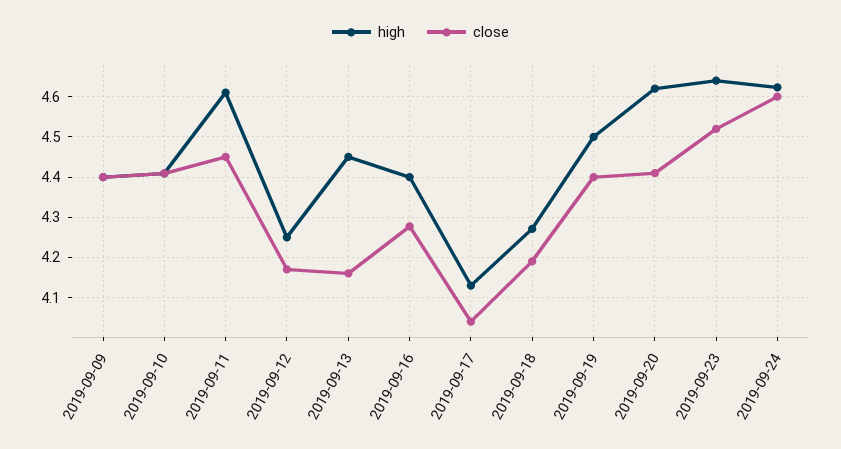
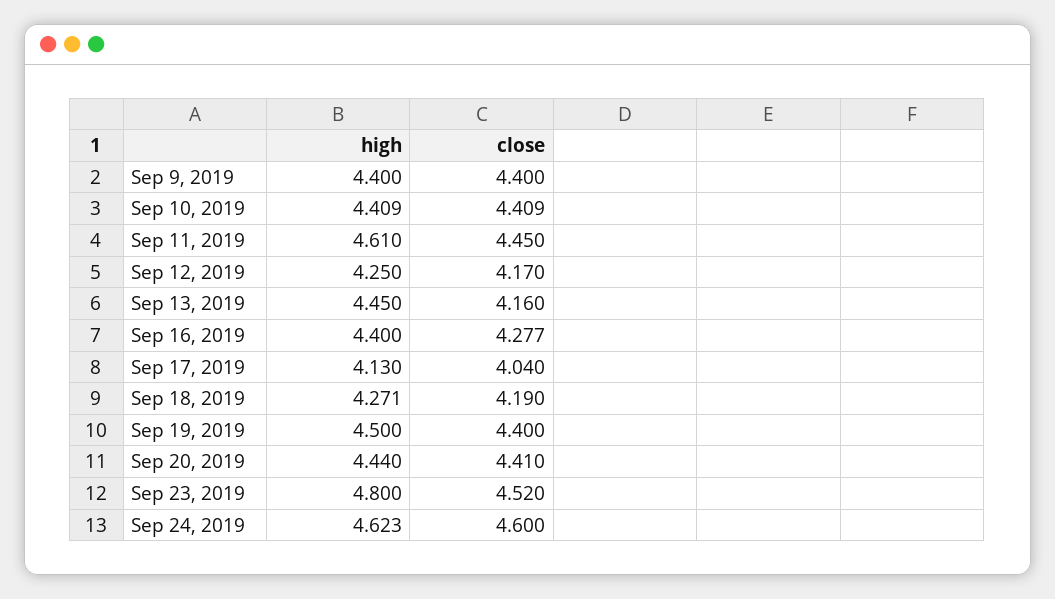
high, 2019-09-20: 4.62 -> 4.44
high, 2019-09-23: 4.64 -> 4.8

